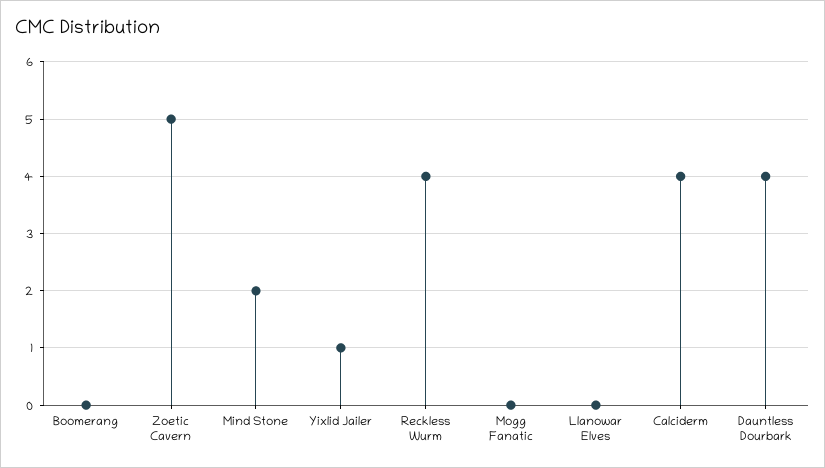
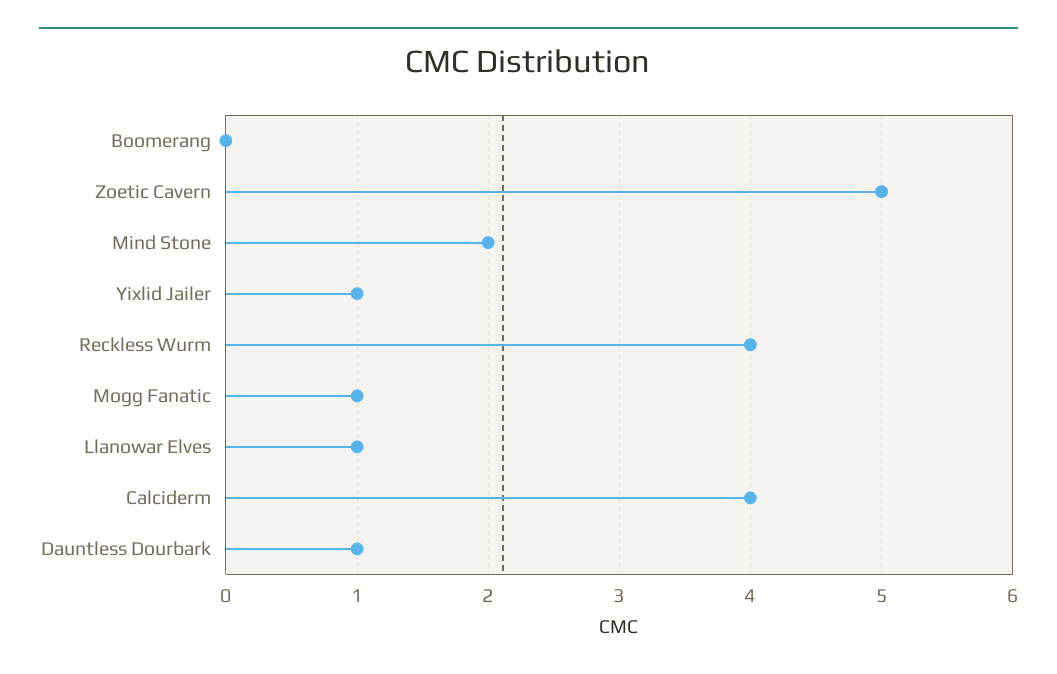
Mogg Fanatic: 0 -> 1
Llanowar Elves: 0 -> 1
Dauntless Dourbark: 4 -> 1

